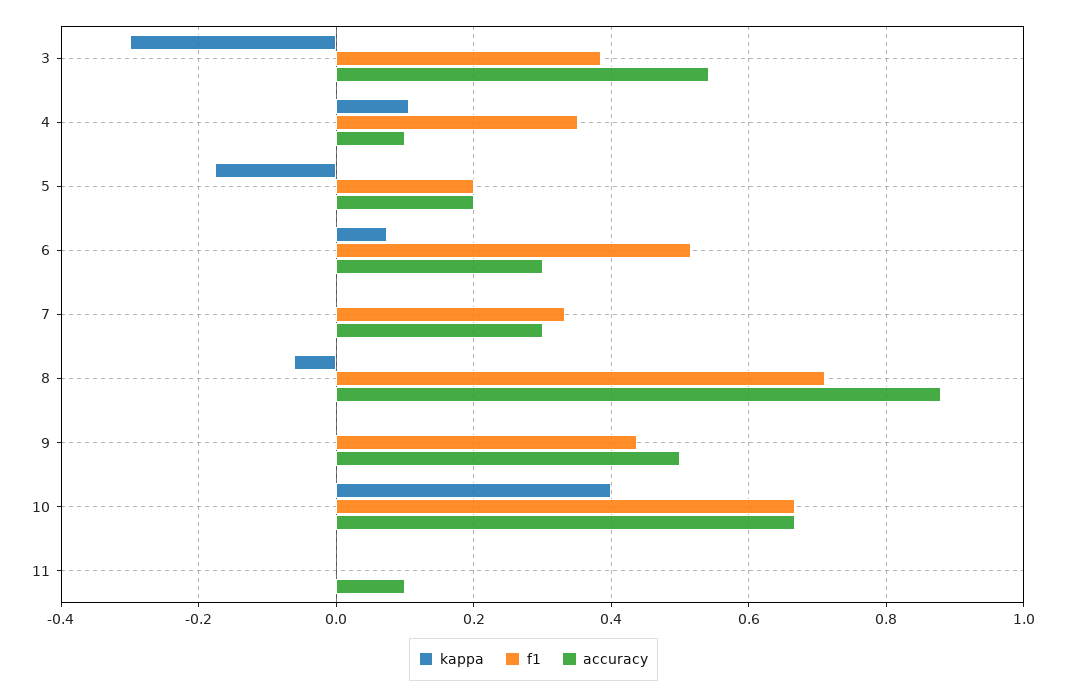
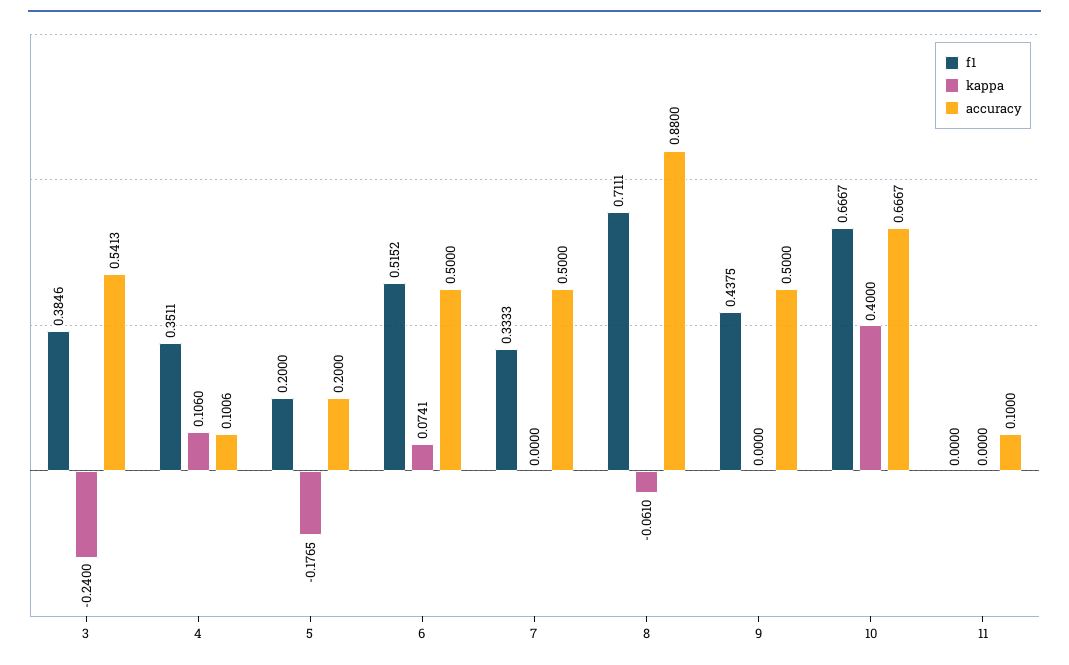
kappa, 3: -0.3 -> -0.24
accuracy, 6: 0.3 -> 0.5
accuracy, 7: 0.3 -> 0.5

